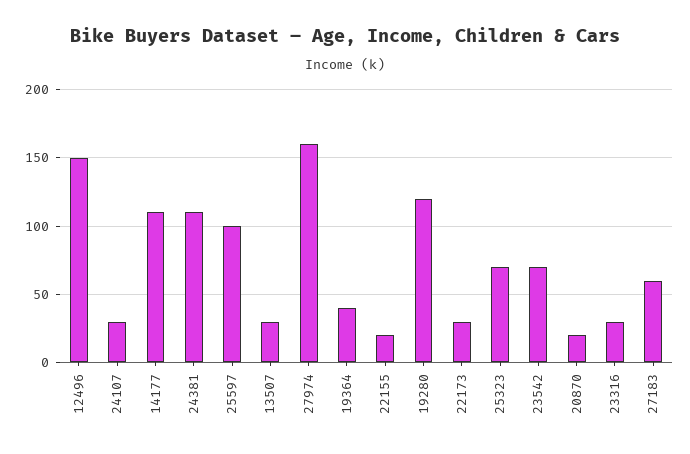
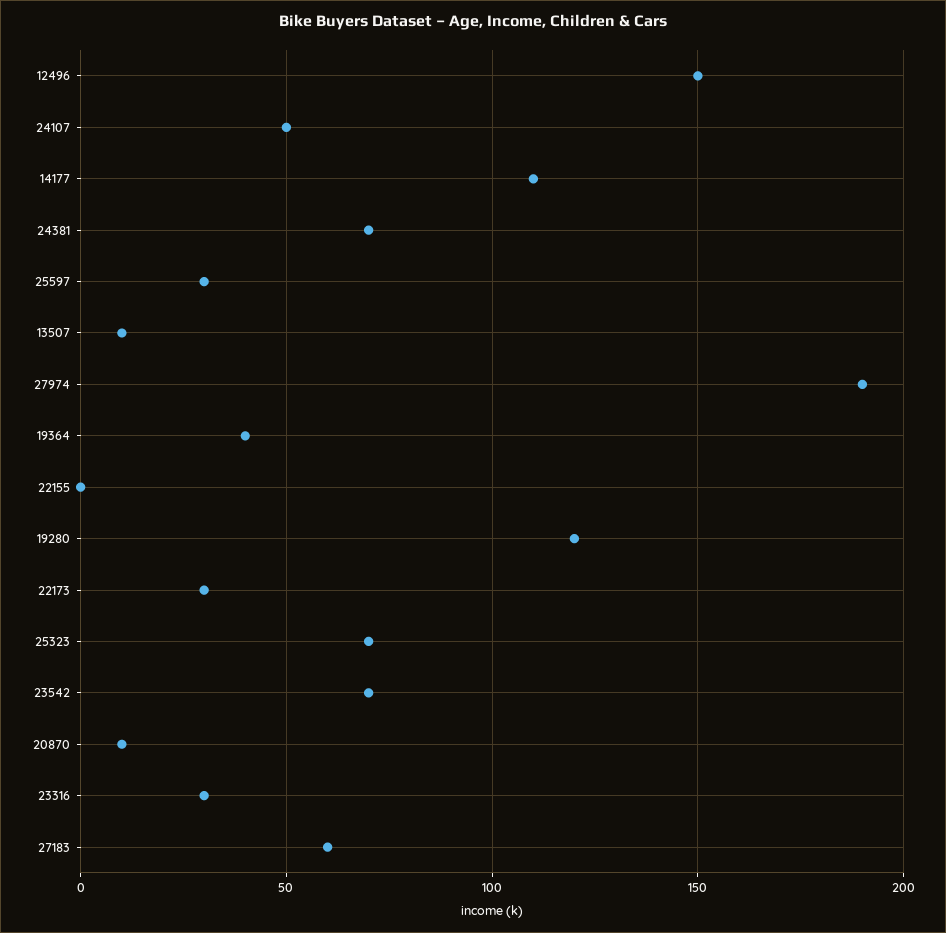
24107: 30 -> 50
24381: 110 -> 70
25597: 100 -> 30
13507: 30 -> 10
27974: 160 -> 190
22155: 20 -> 0
20870: 20 -> 10

